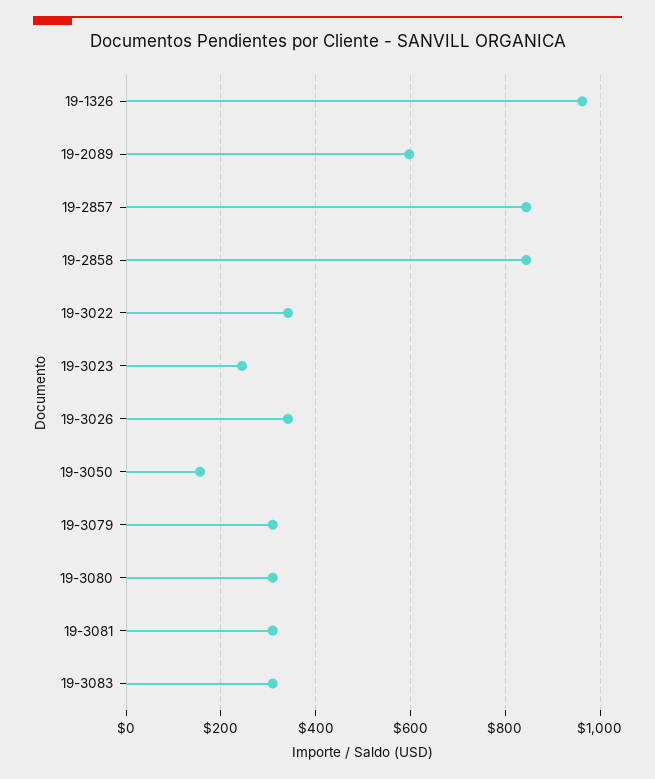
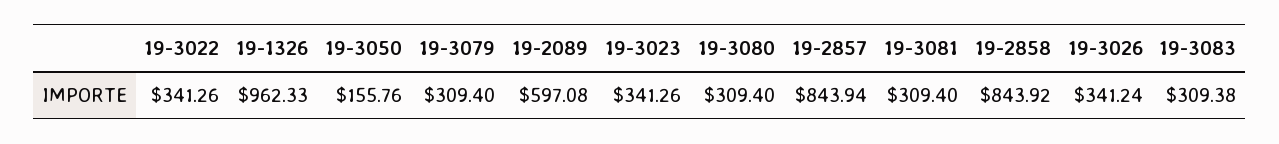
19-3023: 240 -> 341.26

